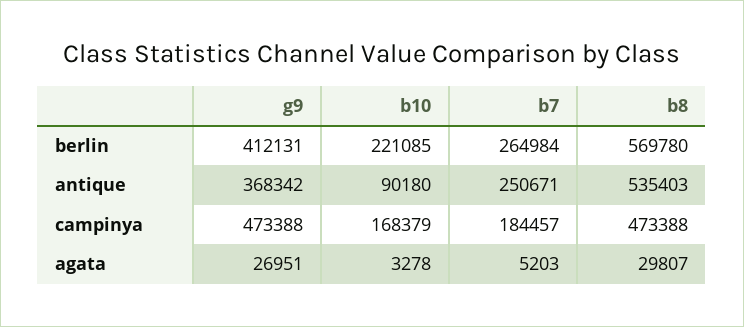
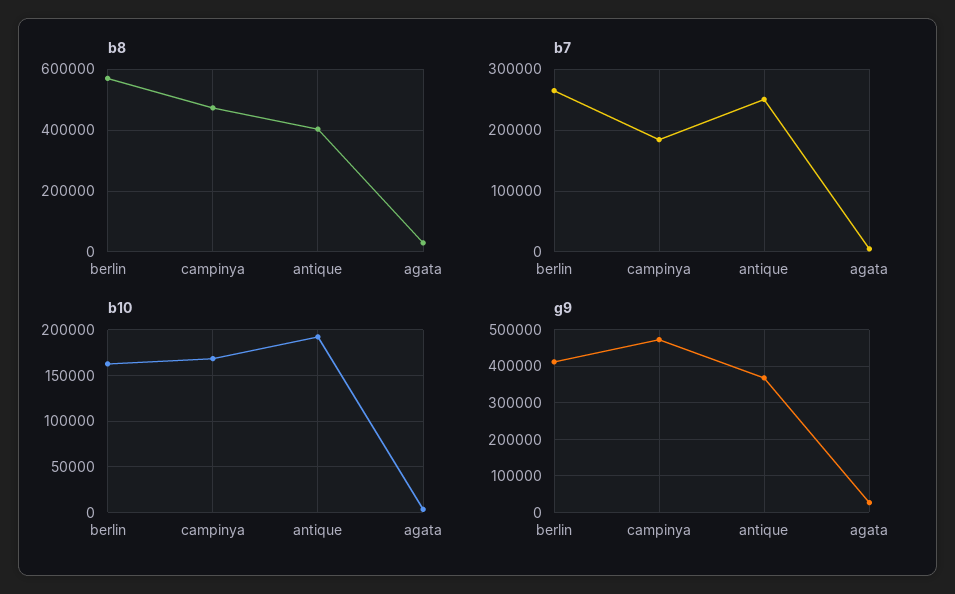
b10, berlin: 221085 -> 160000
b10, antique: 90180 -> 190000
b8, antique: 535403 -> 400000

